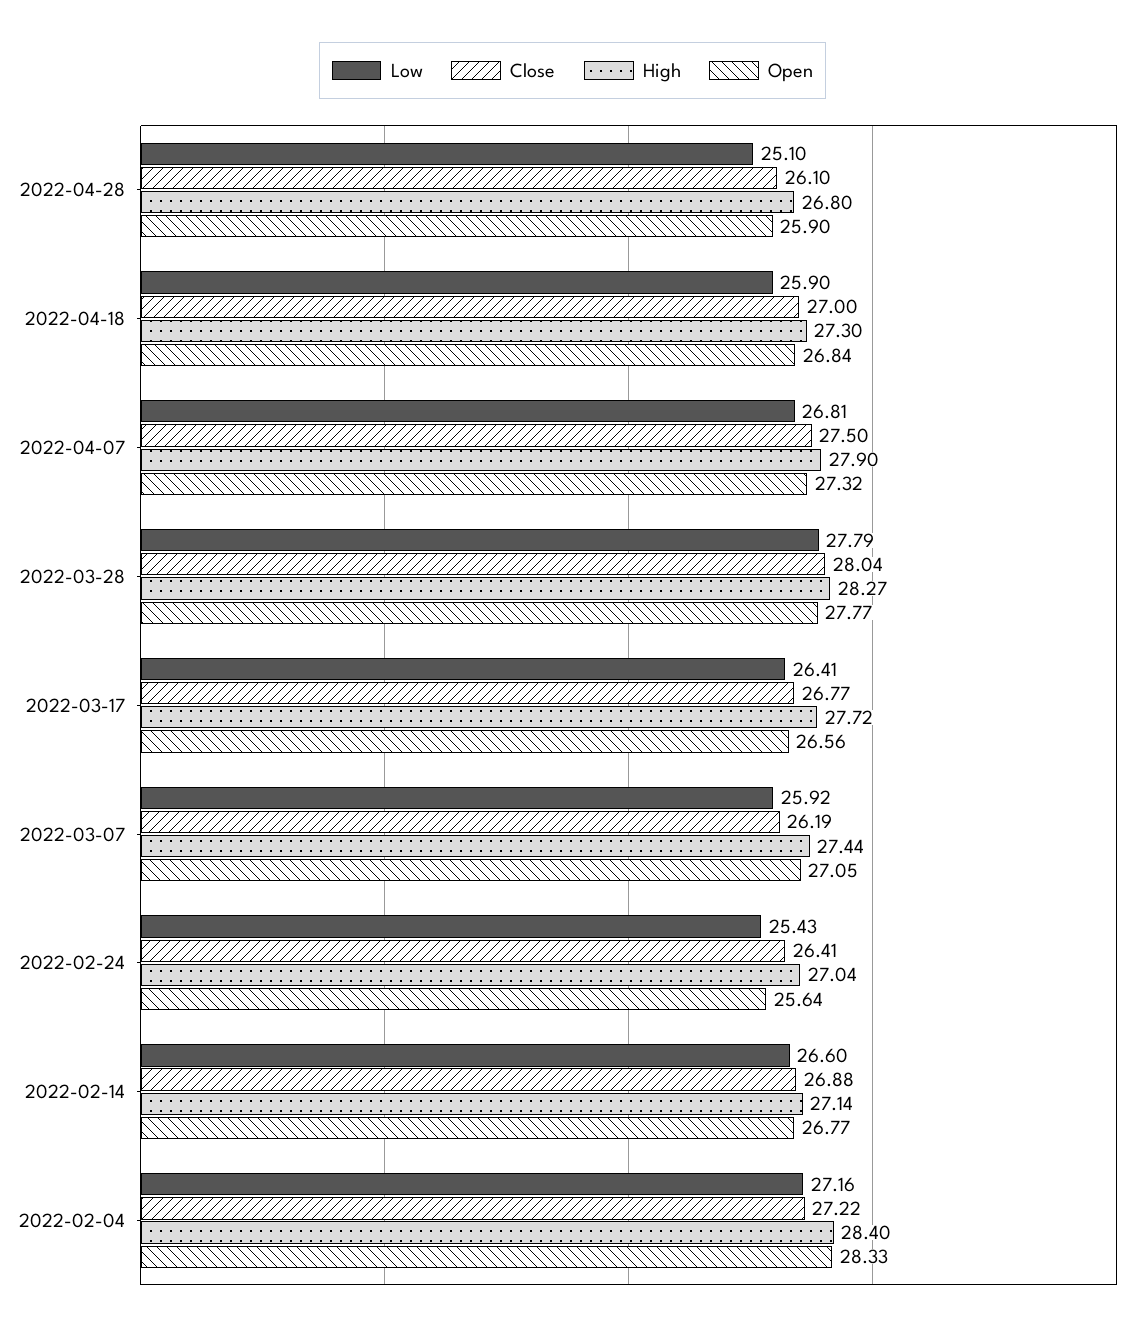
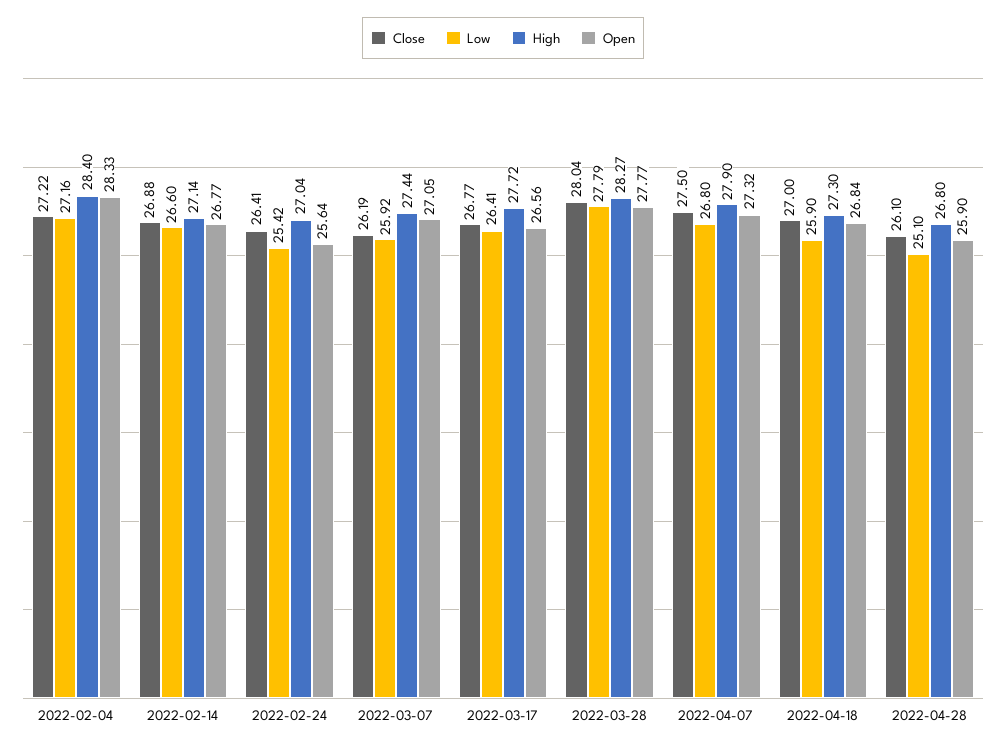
Low, 2022-04-07: 26.81 -> 26.8
Low, 2022-02-24: 25.43 -> 25.42

